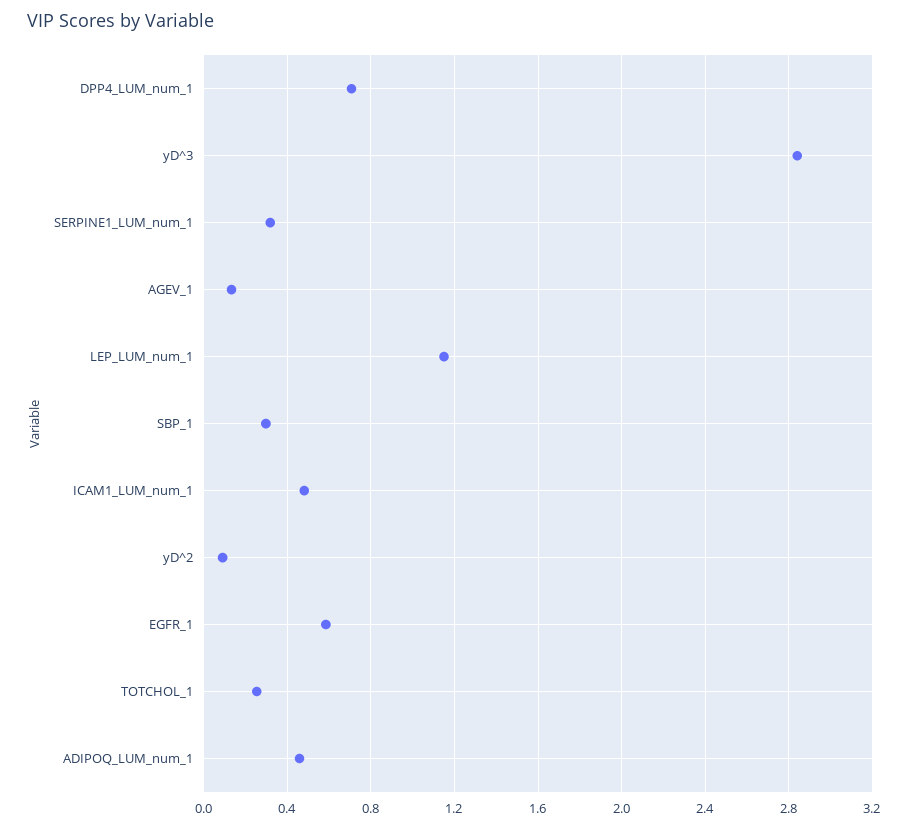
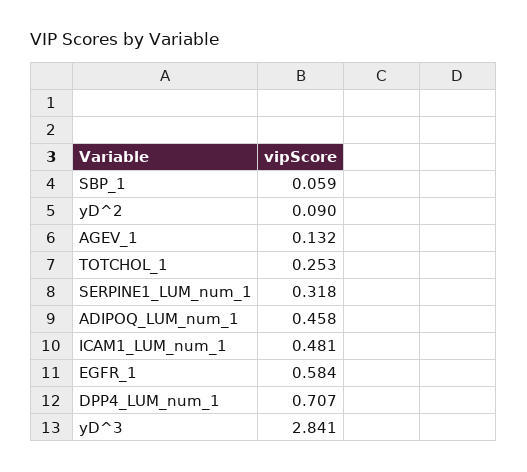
LEP_LUM_num_1: 1.15 -> none
SBP_1: 0.3 -> 0.059

